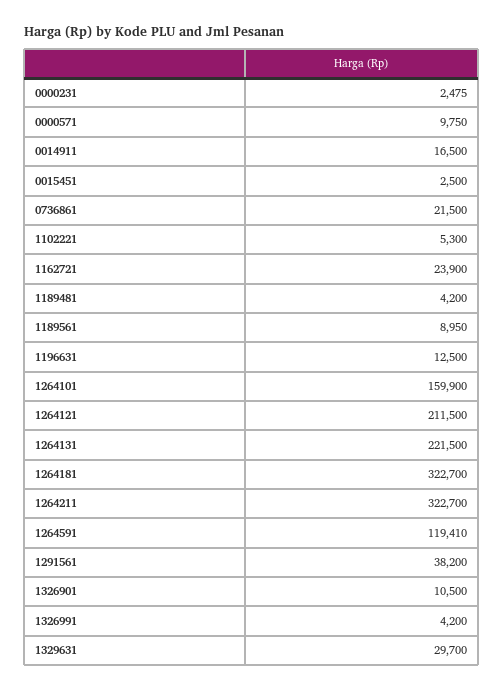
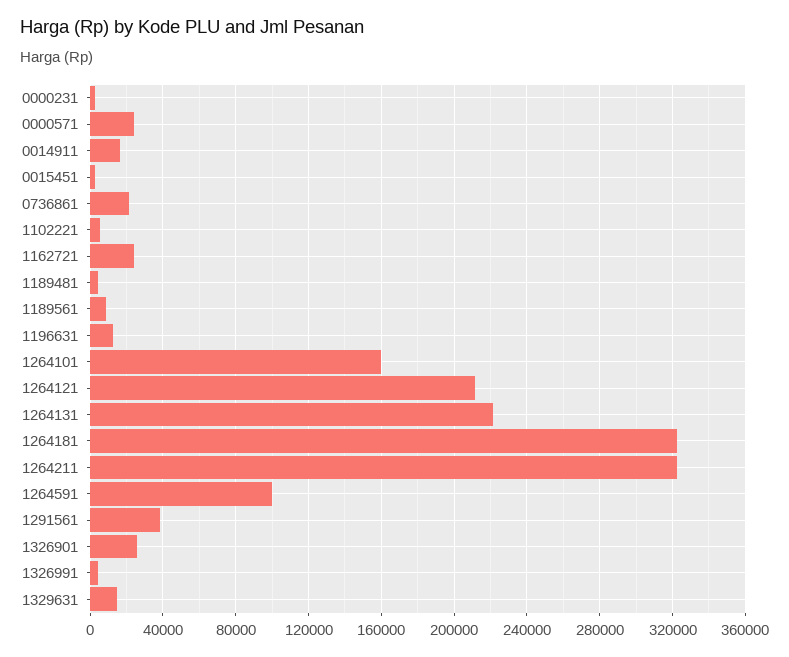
0000571: 9750 -> 25000
1264591: 119410 -> 100000
1326901: 10500 -> 25000
1329631: 29700 -> 15000

